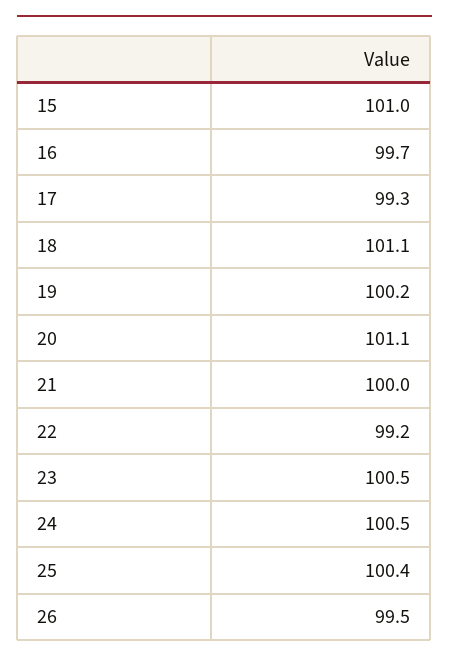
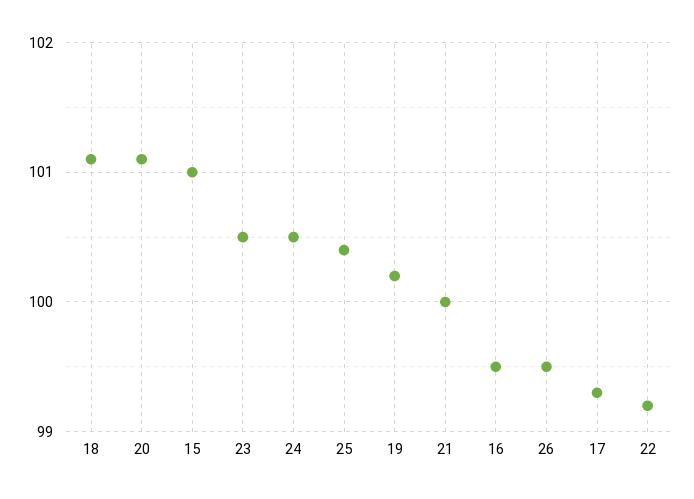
16: 99.7 -> 99.5

